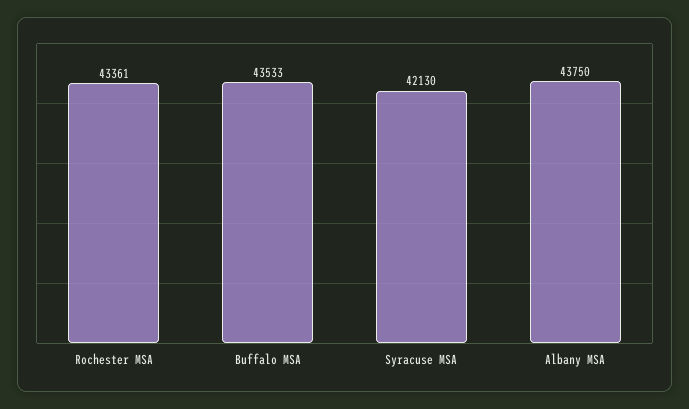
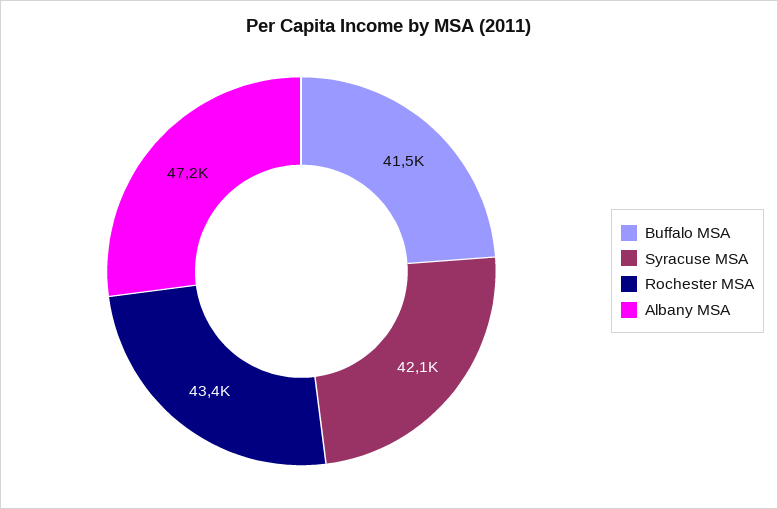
Buffalo MSA: 43533 -> 41500
Albany MSA: 43750 -> 47200

